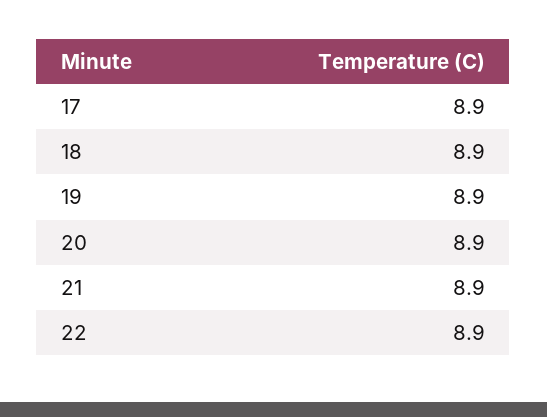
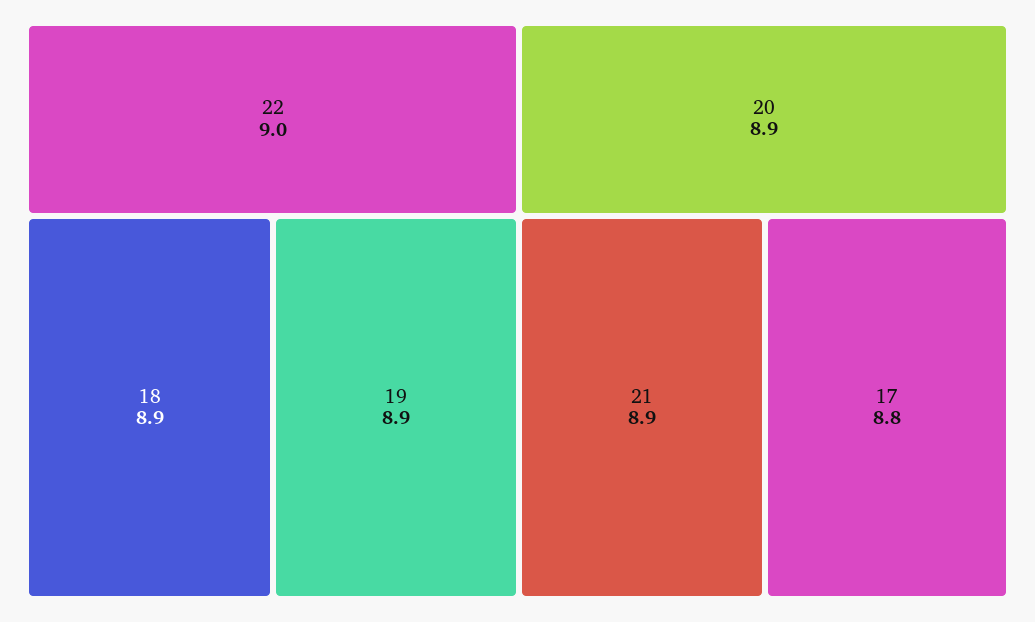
17: 8.9 -> 8.8
22: 8.9 -> 9

